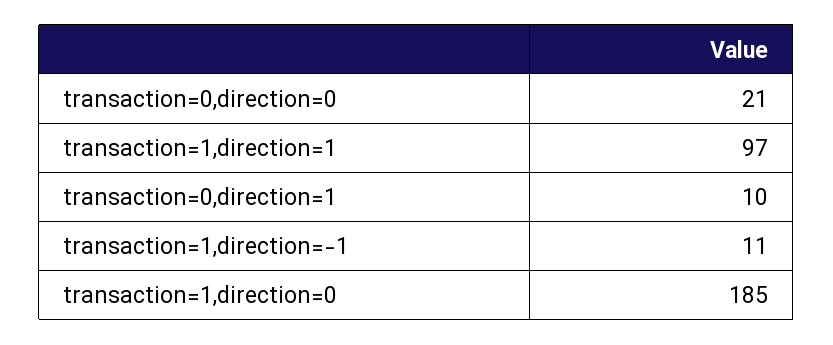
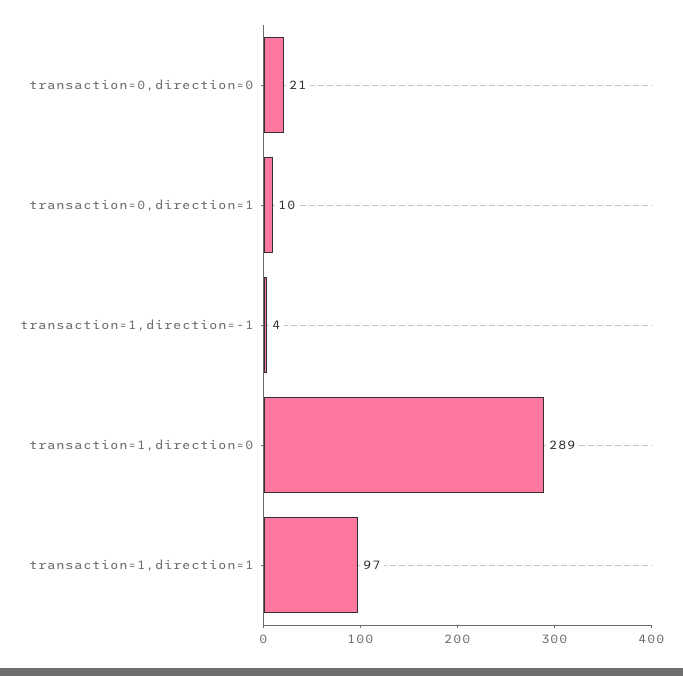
transaction=1,direction=-1: 11 -> 4
transaction=1,direction=0: 185 -> 289

